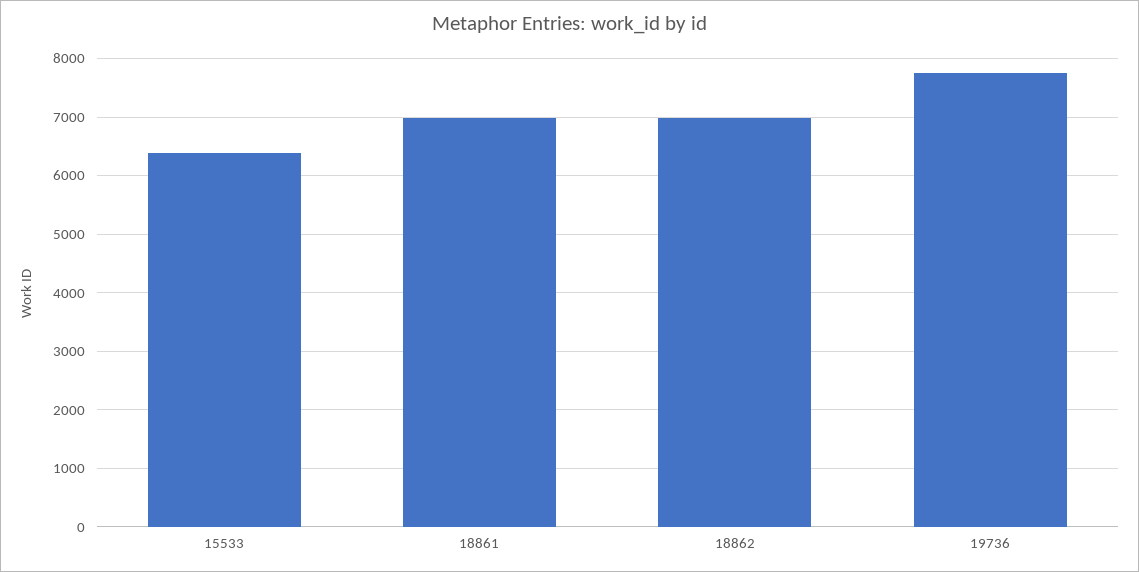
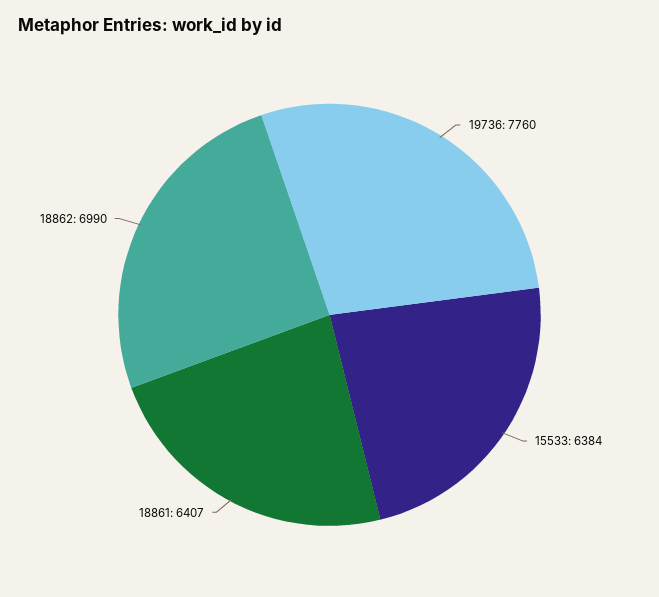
18861: 7000 -> 6407

